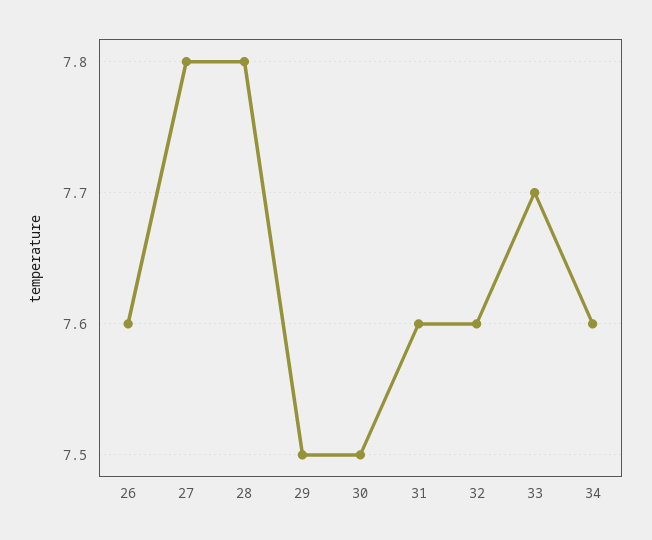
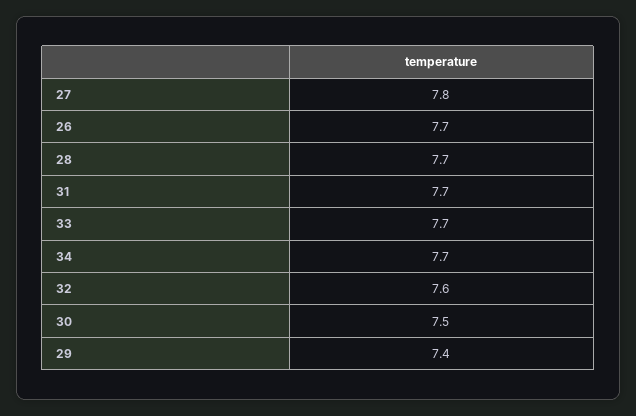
26: 7.6 -> 7.7
28: 7.8 -> 7.7
29: 7.5 -> 7.4
31: 7.6 -> 7.7
34: 7.6 -> 7.7

